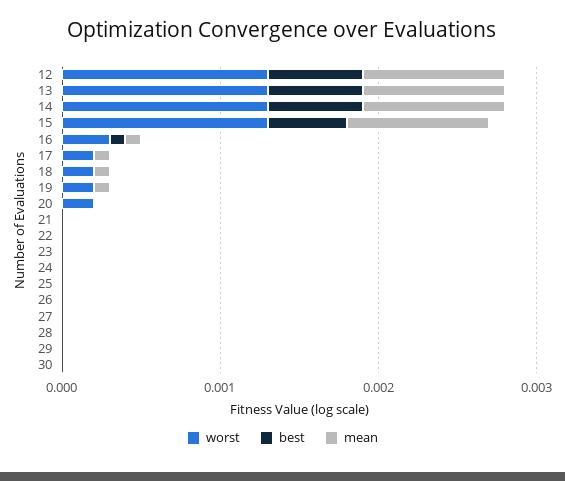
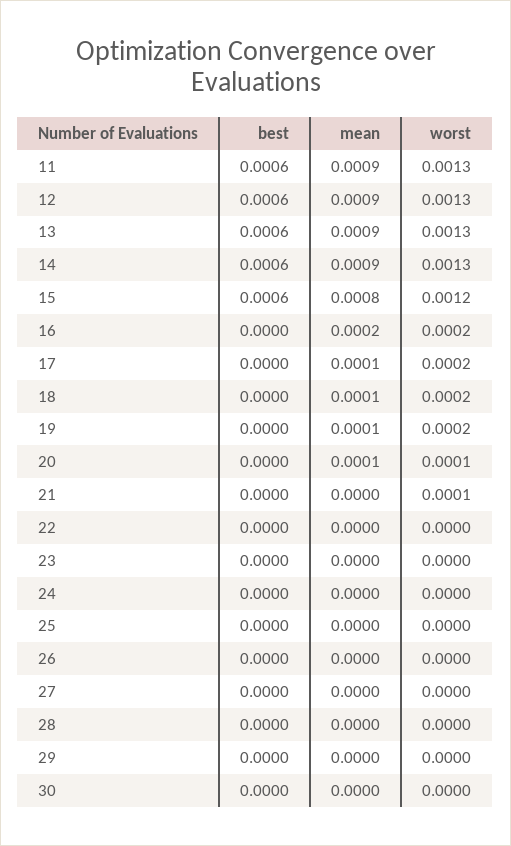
worst, 15: 0.0013 -> 0.0012
best, 15: 0.0005 -> 0.0006
mean, 15: 0.0009 -> 0.0008
worst, 16: 0.0003 -> 0.0002
best, 16: 0.0001 -> 0
mean, 16: 0.0001 -> 0.0002
worst, 20: 0.0002 -> 0.0001
mean, 20: 0 -> 0.0001
worst, 21: 0 -> 0.0001
best, 11: none -> 0.0006
mean, 11: none -> 0.0009
worst, 11: none -> 0.0013

